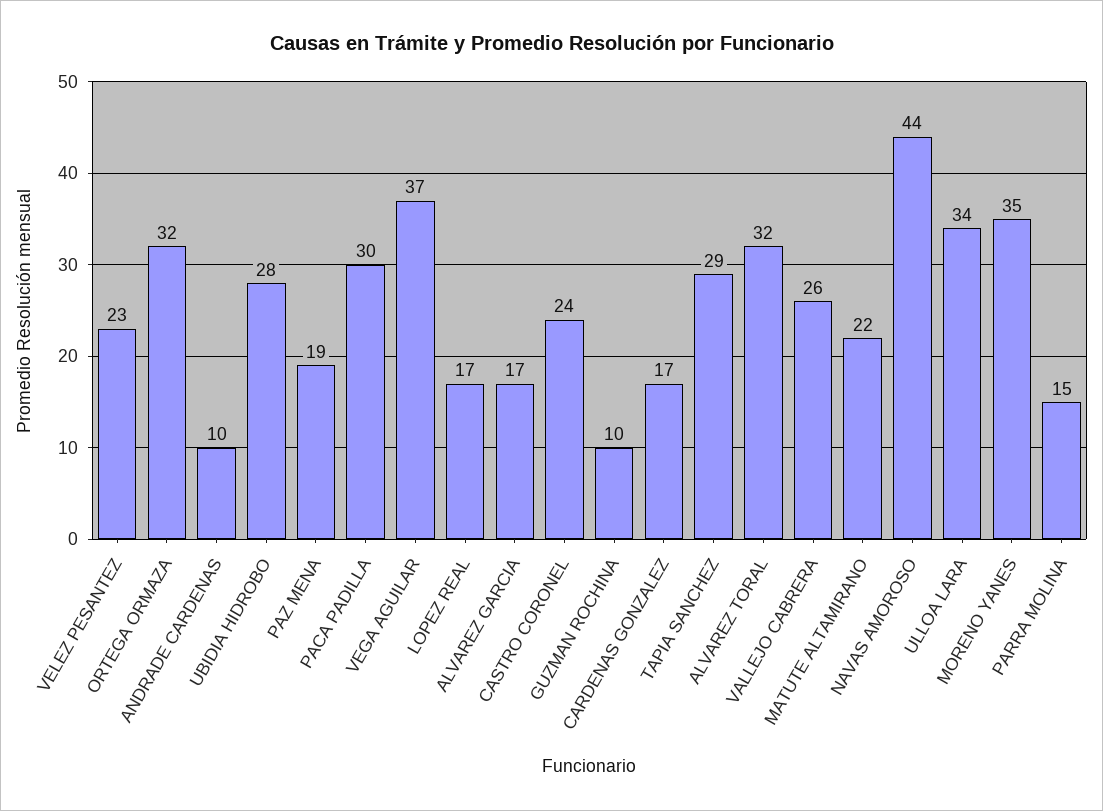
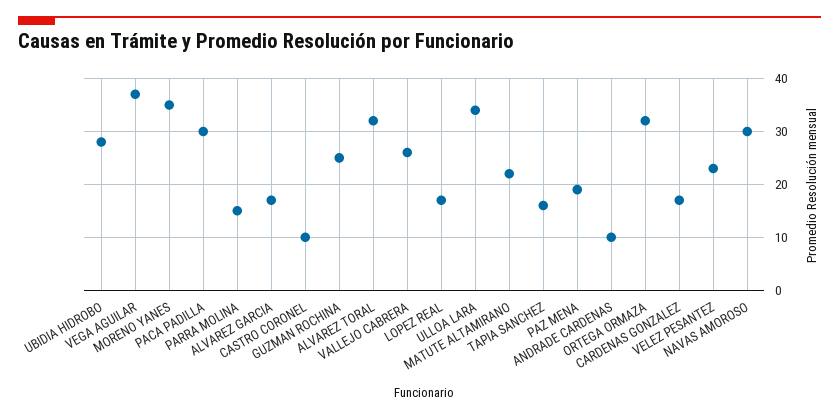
CASTRO CORONEL: 24 -> 10
GUZMAN ROCHINA: 10 -> 25
TAPIA SANCHEZ: 29 -> 15
NAVAS AMOROSO: 44 -> 30

